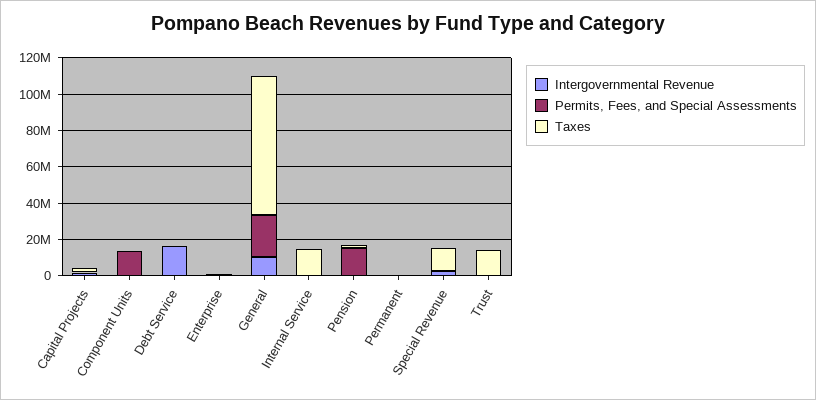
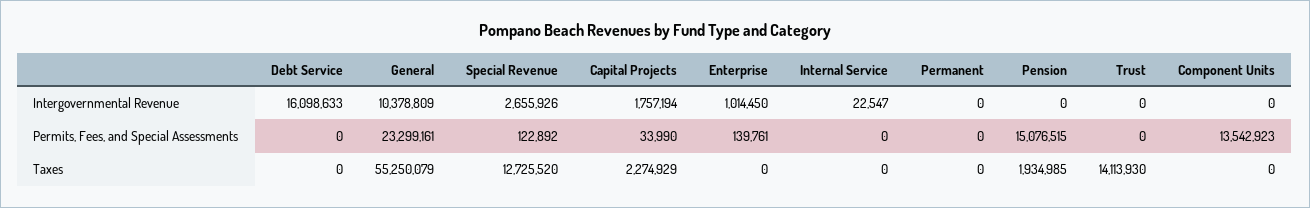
Taxes, General: 75000000 -> 55250079
Taxes, Internal Service: 15000000 -> 0

